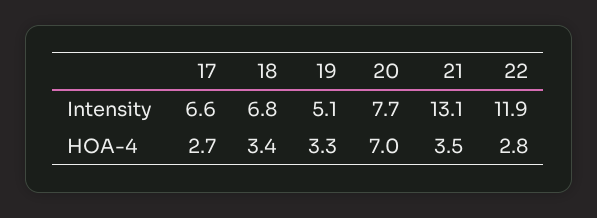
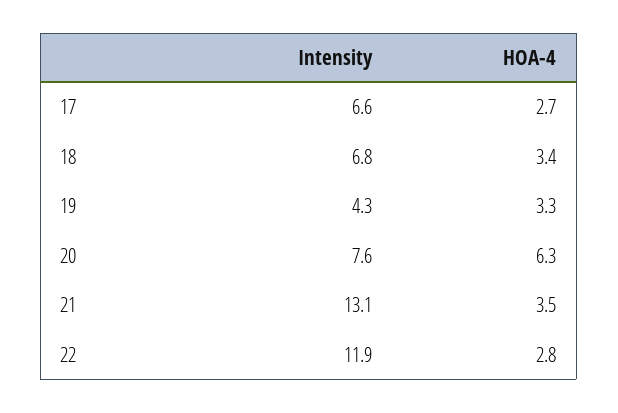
19, Intensity: 5.1 -> 4.3
20, Intensity: 7.7 -> 7.6
20, HOA-4: 7 -> 6.3

